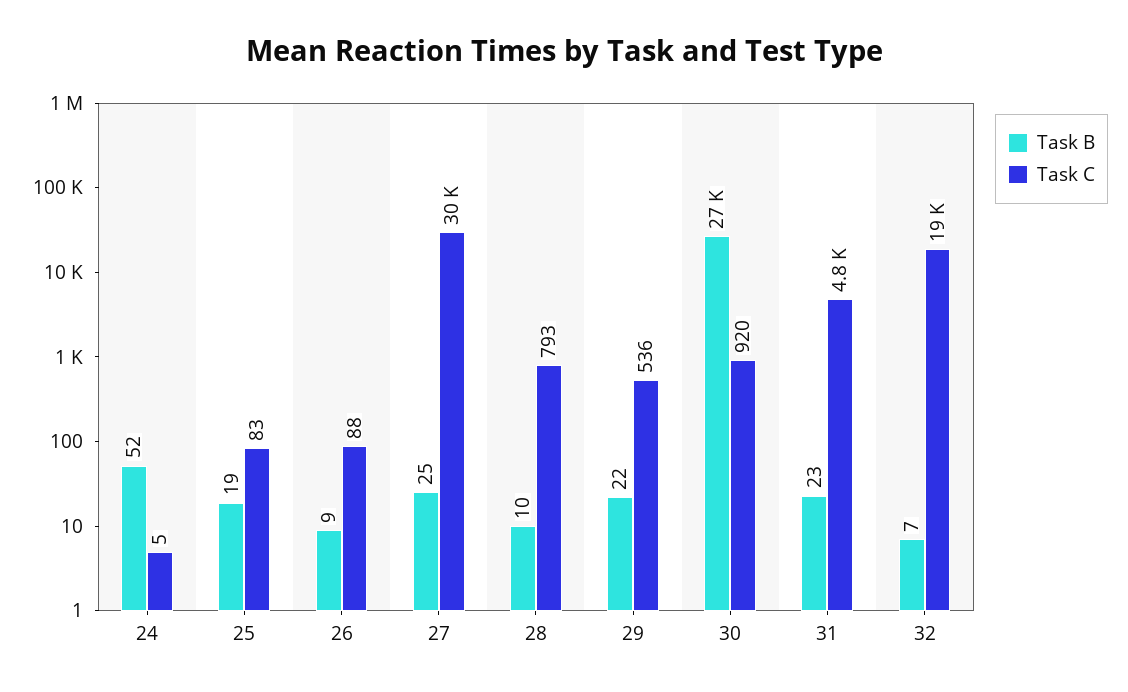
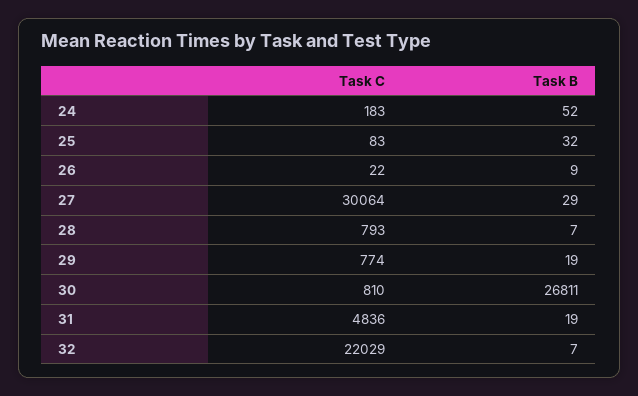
Task C, 24: 5 -> 183
Task B, 25: 19 -> 32
Task C, 26: 88 -> 22
Task B, 27: 25 -> 29
Task B, 28: 10 -> 7
Task B, 29: 22 -> 19
Task C, 29: 536 -> 774
Task C, 30: 920 -> 810
Task B, 31: 23 -> 19
Task C, 32: 19000 -> 22029

